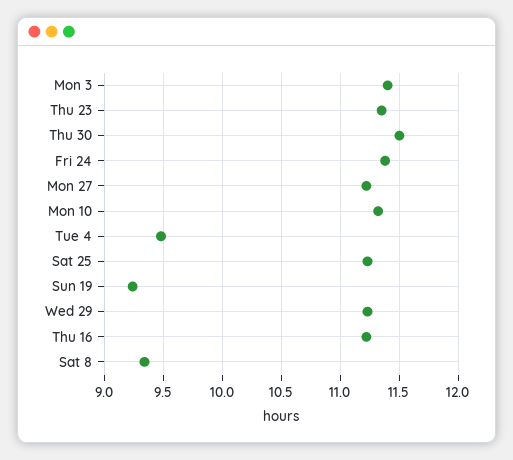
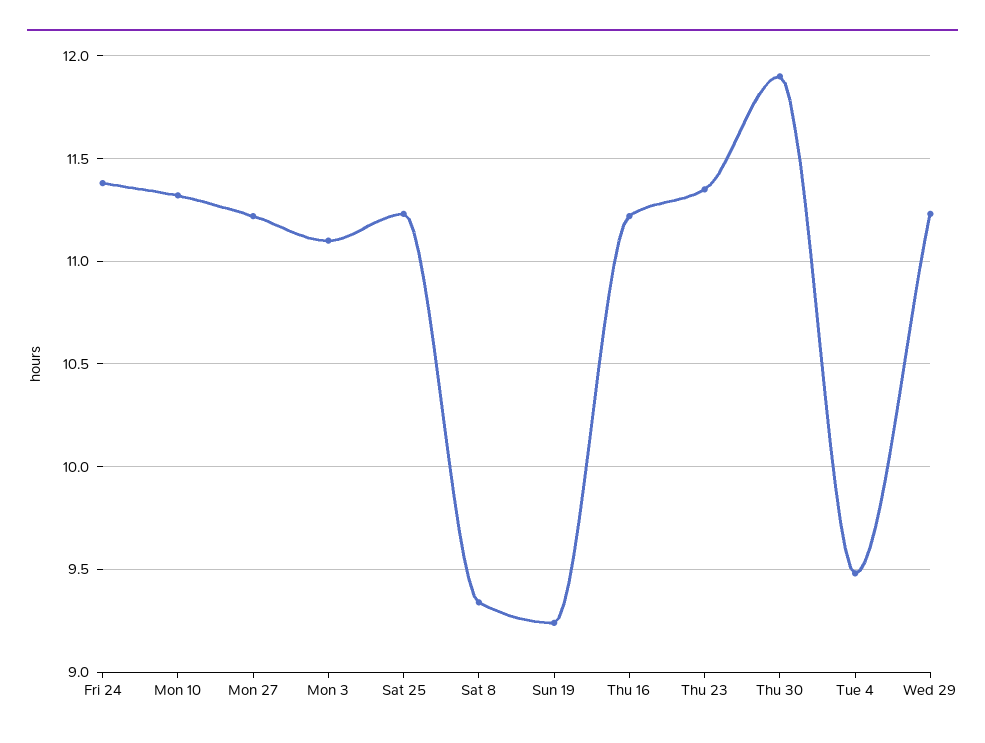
Mon 3: 11.4 -> 11.1
Thu 30: 11.5 -> 11.9

